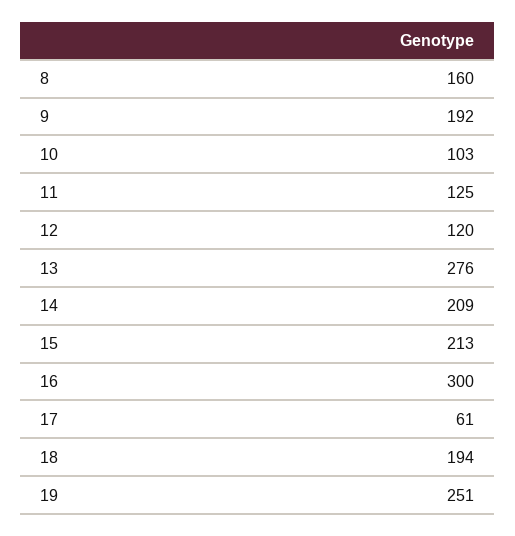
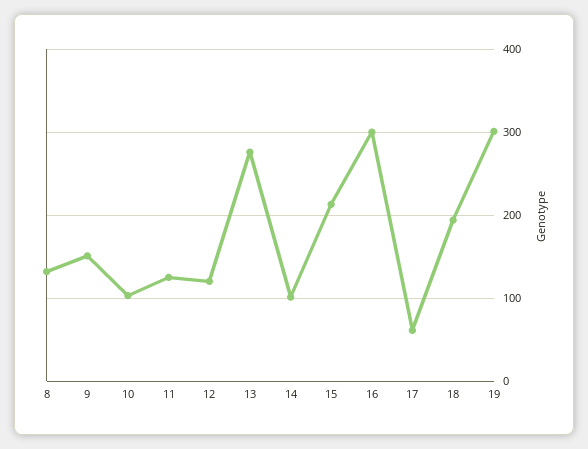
8: 160 -> 130
9: 192 -> 150
14: 209 -> 100
19: 251 -> 300

